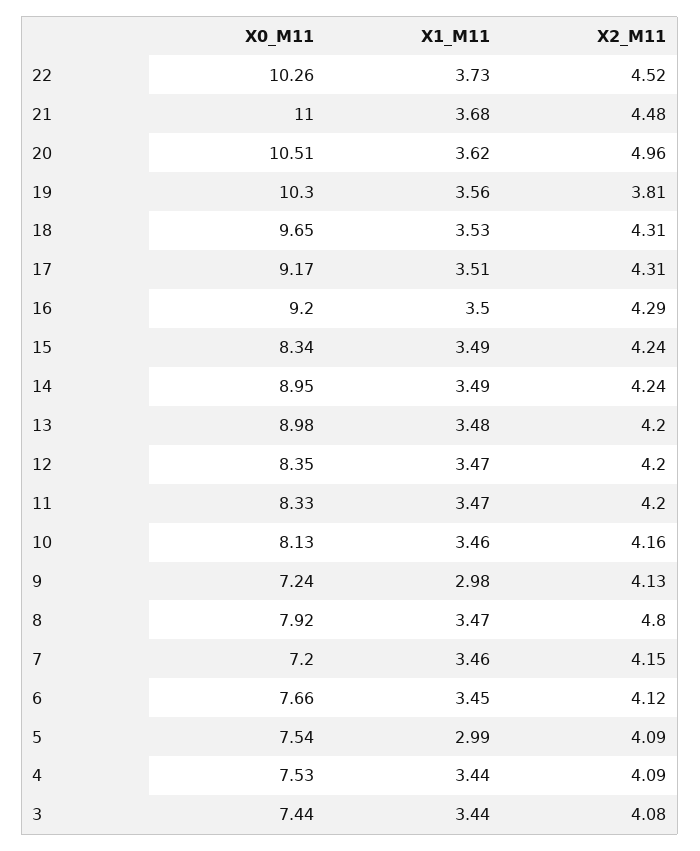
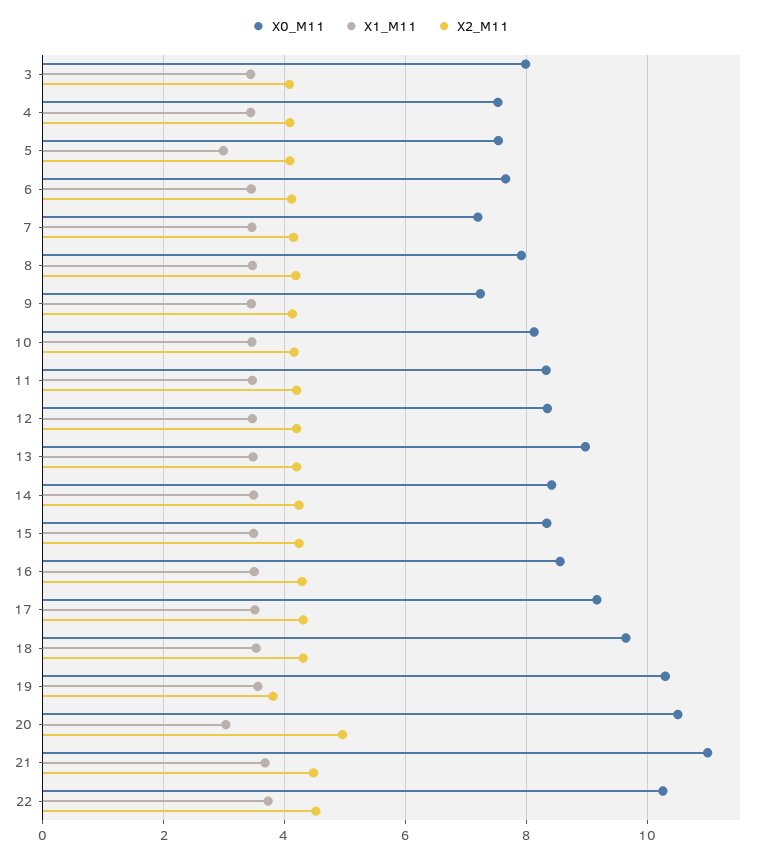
X1_M11, 20: 3.62 -> 3
X0_M11, 16: 9.2 -> 8.6
X0_M11, 14: 8.95 -> 8.4
X1_M11, 9: 2.98 -> 3.4
X2_M11, 8: 4.8 -> 4.2
X0_M11, 3: 7.44 -> 8

